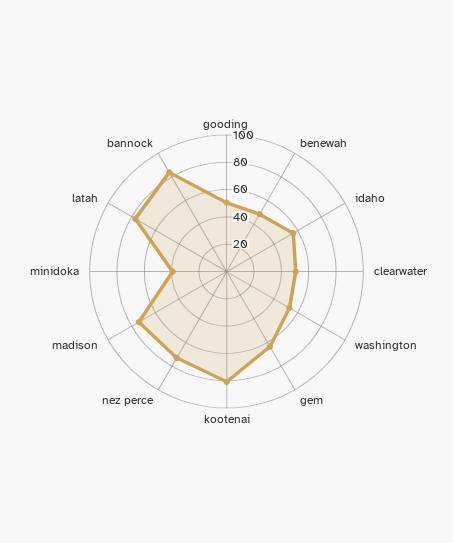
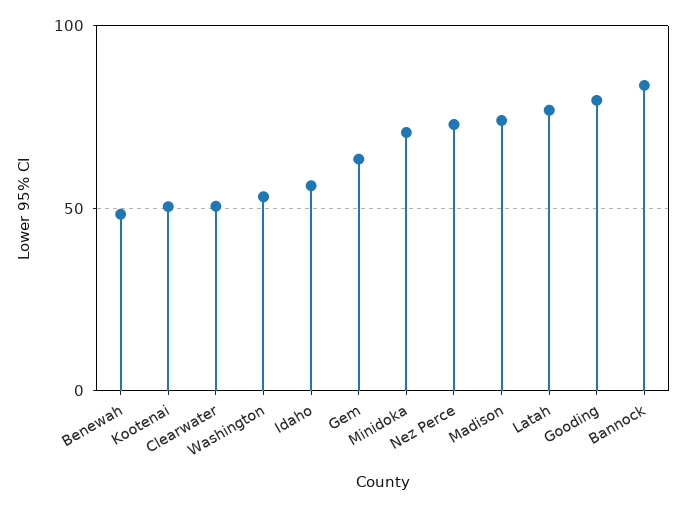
gooding: 50 -> 80
kootenai: 80 -> 50
minidoka: 40 -> 70

